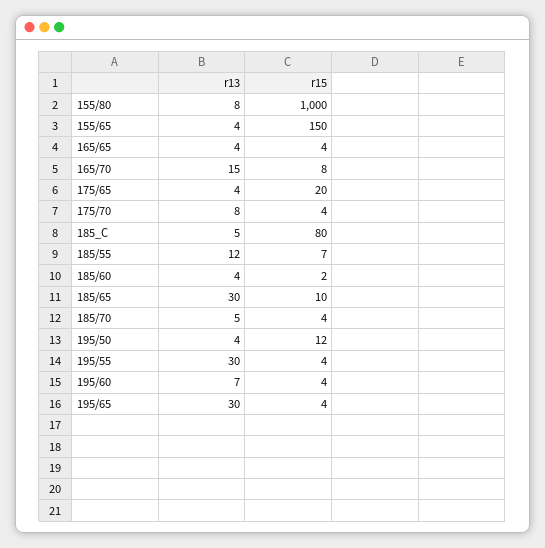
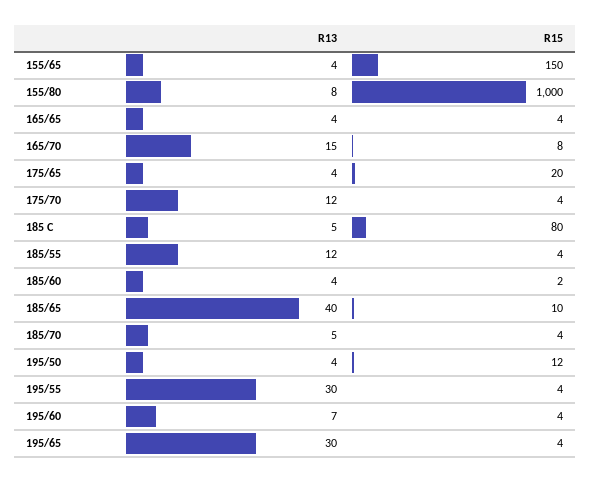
r13, 175/70: 8 -> 12
r15, 185/55: 7 -> 4
r13, 185/65: 30 -> 40

